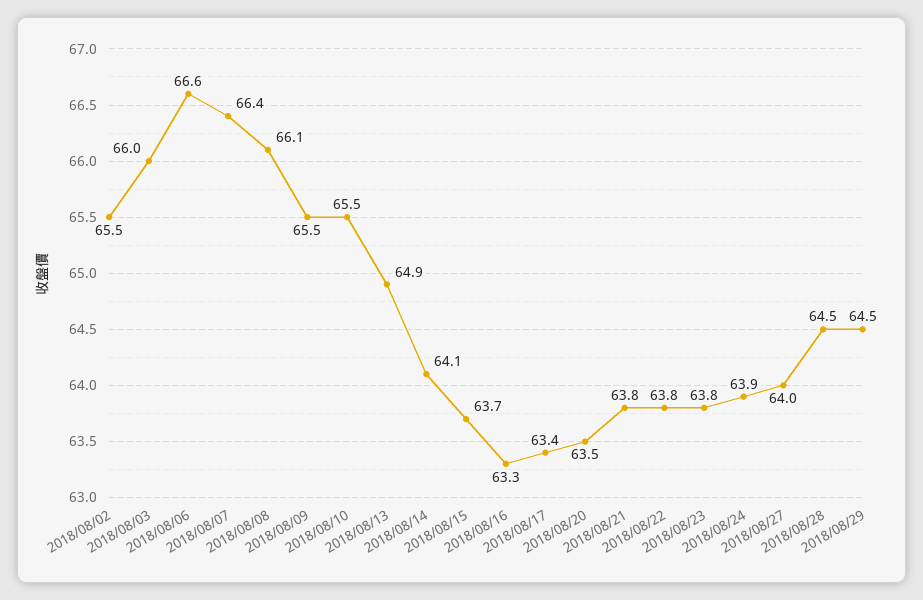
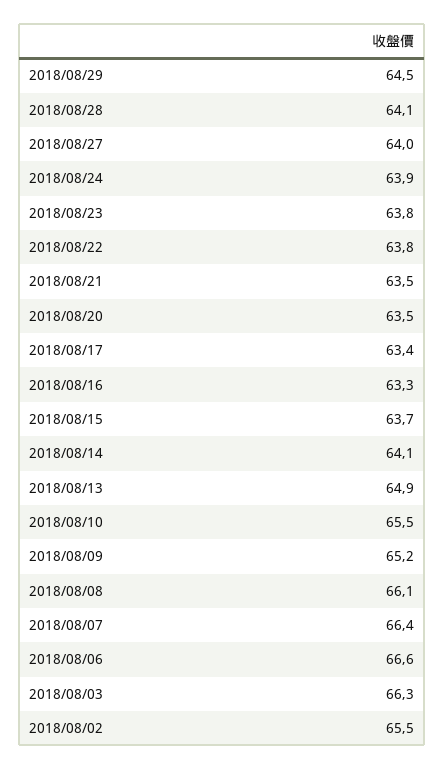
2018/08/03: 66 -> 66.3
2018/08/09: 65.5 -> 65.2
2018/08/21: 63.8 -> 63.5
2018/08/28: 64.5 -> 64.1

